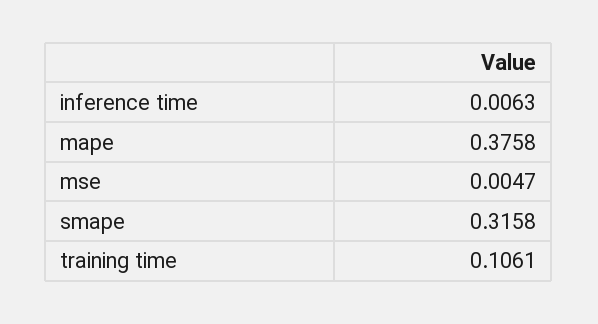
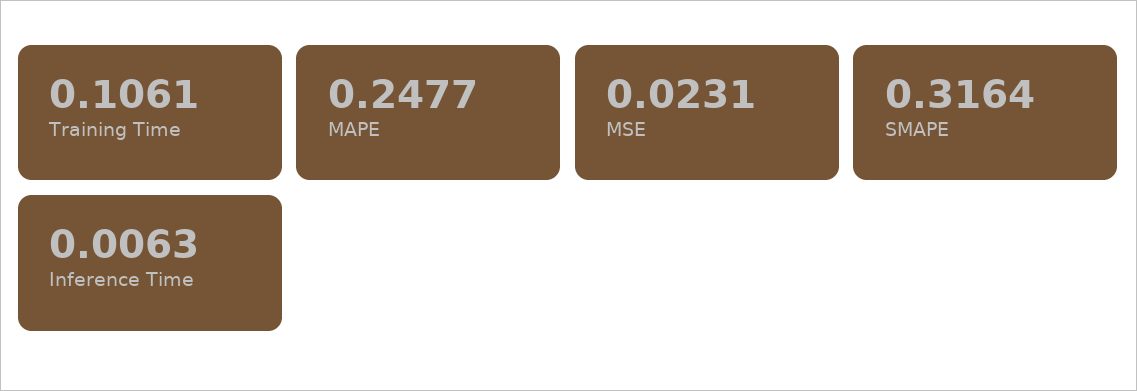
mape: 0.3758 -> 0.2477
mse: 0.0047 -> 0.0231
smape: 0.3158 -> 0.3164

